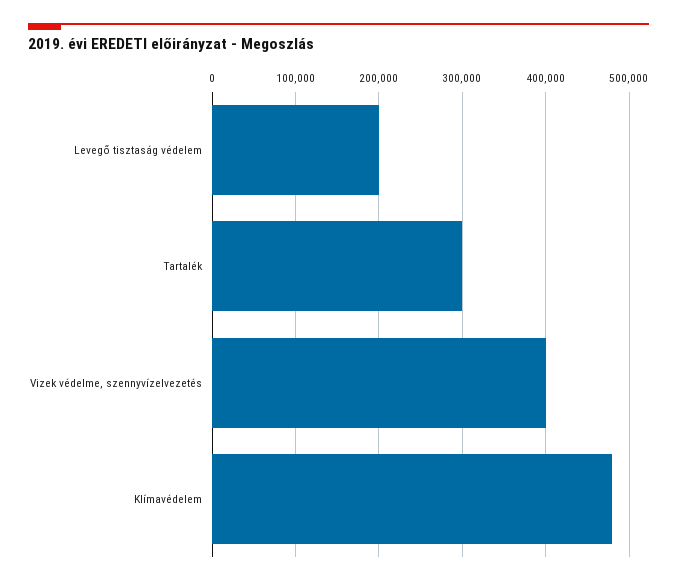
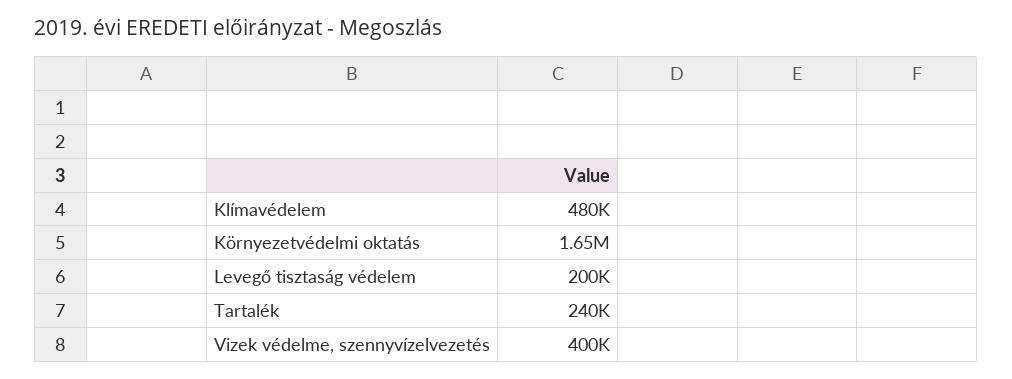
Tartalék: 300000 -> 240000
Környezetvédelmi oktatás: none -> 1650000

